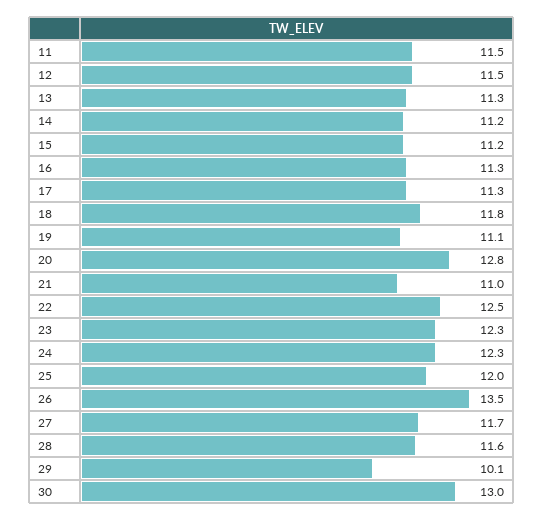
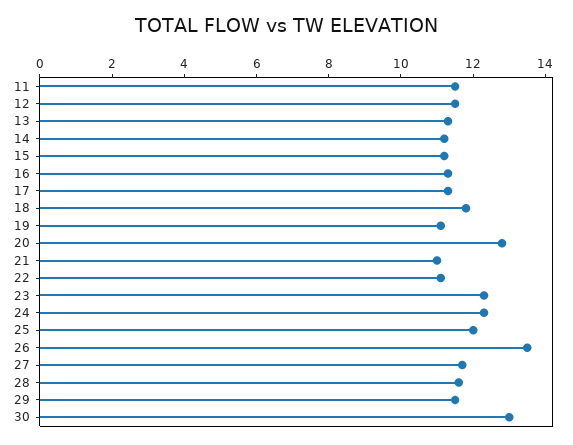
22: 12.5 -> 11
29: 10.1 -> 11.5

